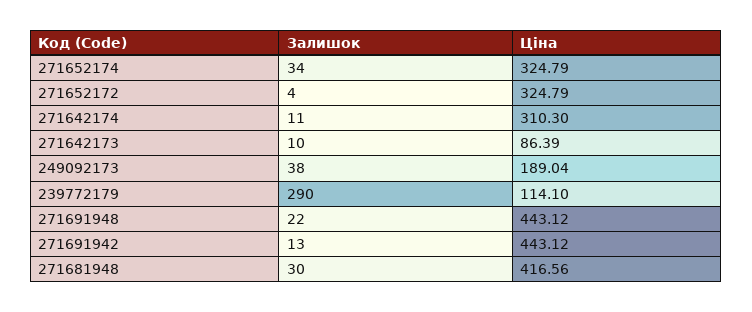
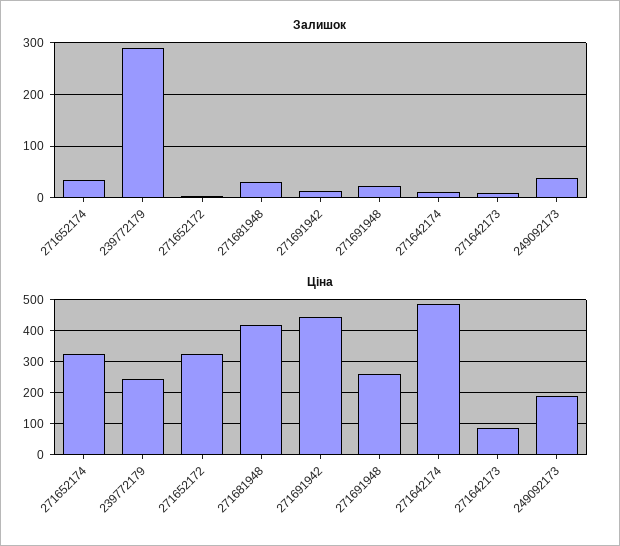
Ціна, 271642174: 310.3 -> 480
Ціна, 239772179: 114.1 -> 240
Ціна, 271691948: 443.12 -> 260

